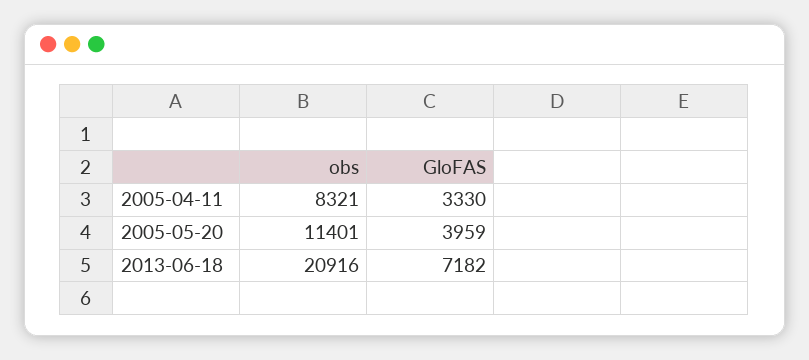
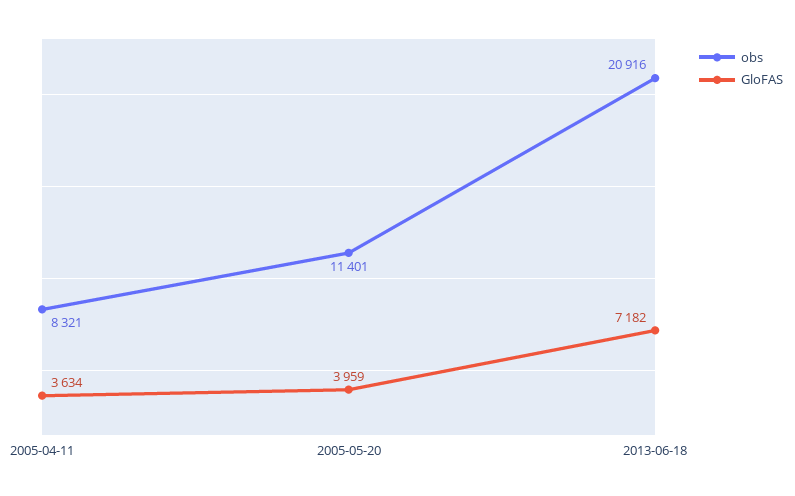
GloFAS, 2005-04-11: 3330 -> 3634

